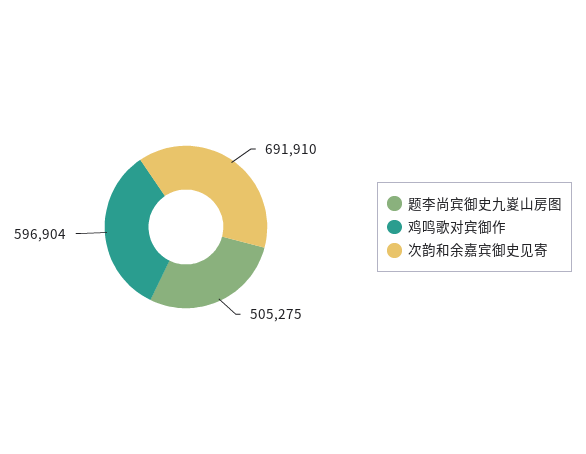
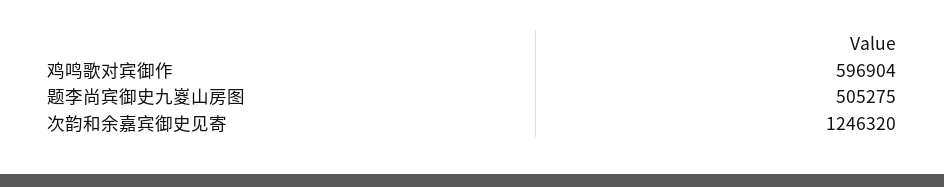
次韵和余嘉宾御史见寄: 691910 -> 1246320

